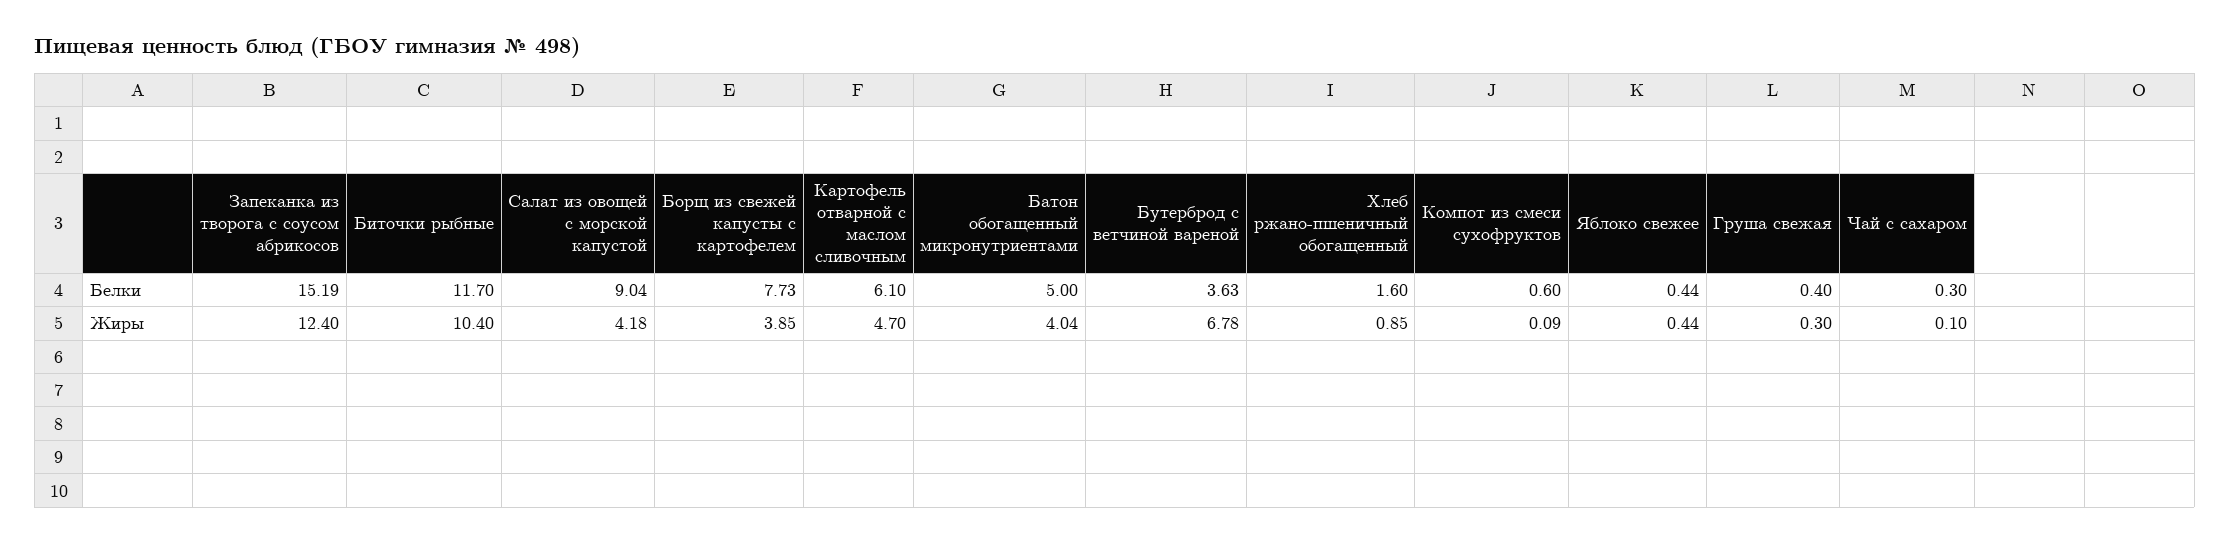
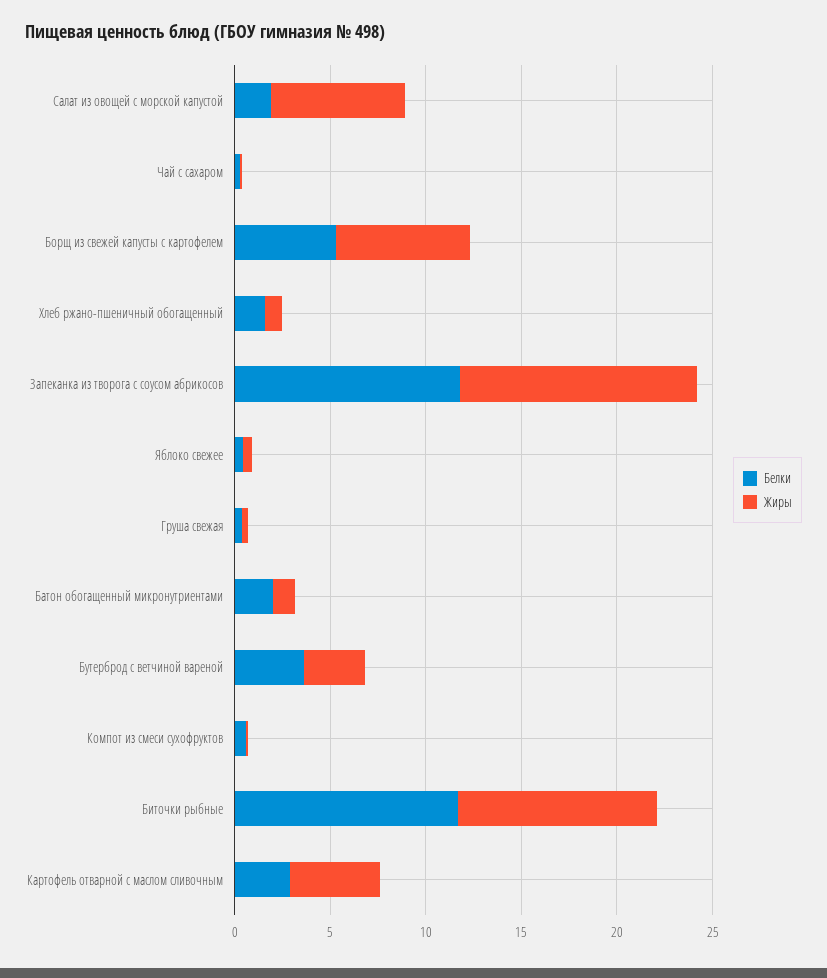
Белки, Запеканка из творога с соусом абрикосов: 15.19 -> 12
Белки, Салат из овощей с морской капустой: 9.04 -> 2
Белки, Борщ из свежей капусты с картофелем: 7.73 -> 5
Белки, Картофель отварной с маслом сливочным: 6.1 -> 3
Белки, Батон обогащенный микронутриентами: 5 -> 2
Жиры, Салат из овощей с морской капустой: 4.18 -> 7
Жиры, Борщ из свежей капусты с картофелем: 3.85 -> 7
Жиры, Батон обогащенный микронутриентами: 4.04 -> 1
Жиры, Бутерброд с ветчиной вареной: 6.78 -> 3

